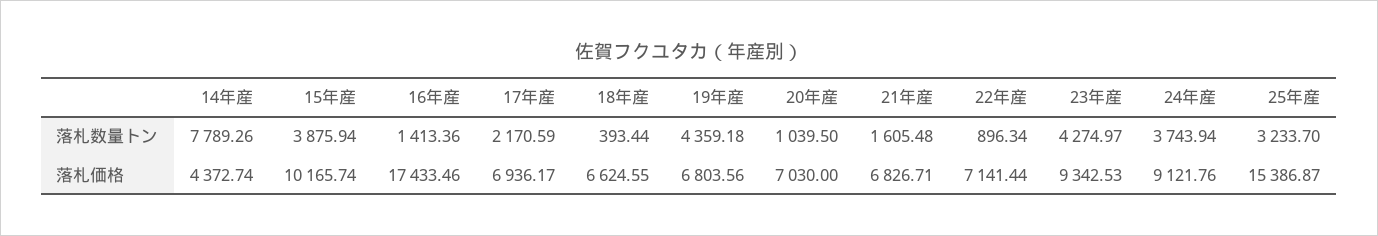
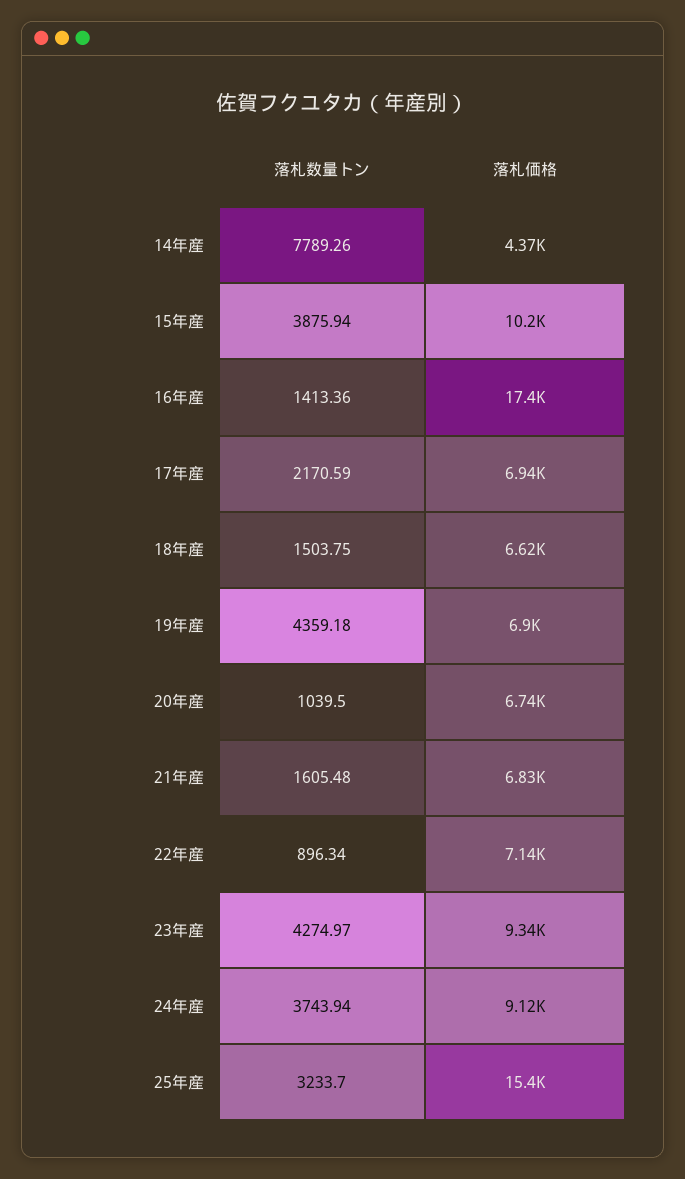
18年産, 落札数量トン: 393.44 -> 1503.75
19年産, 落札価格: 6803.56 -> 6900
20年産, 落札価格: 7030 -> 6740

